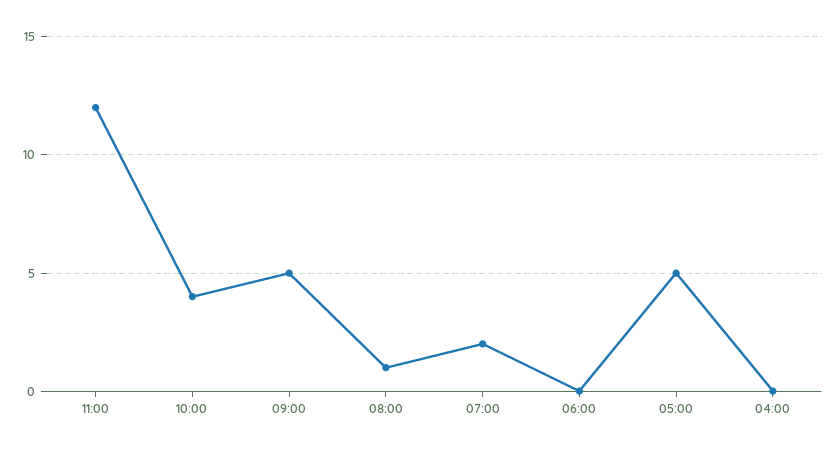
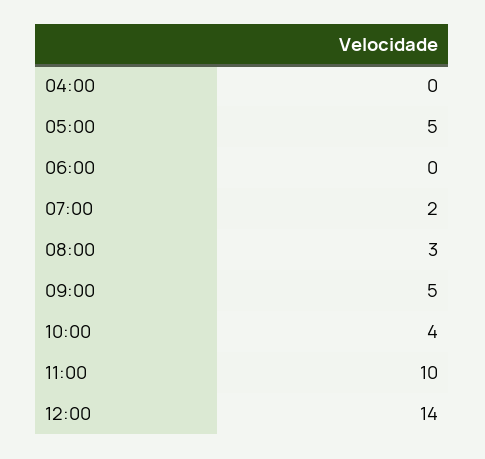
11:00: 12 -> 10
08:00: 1 -> 3
12:00: none -> 14

